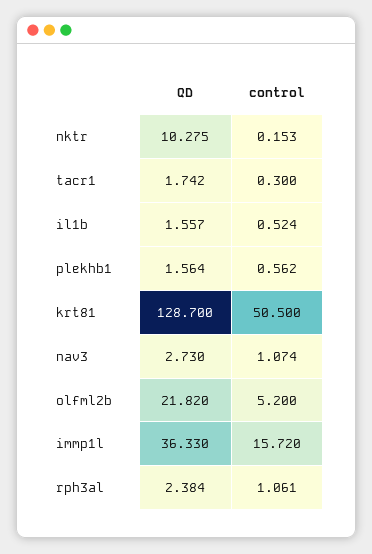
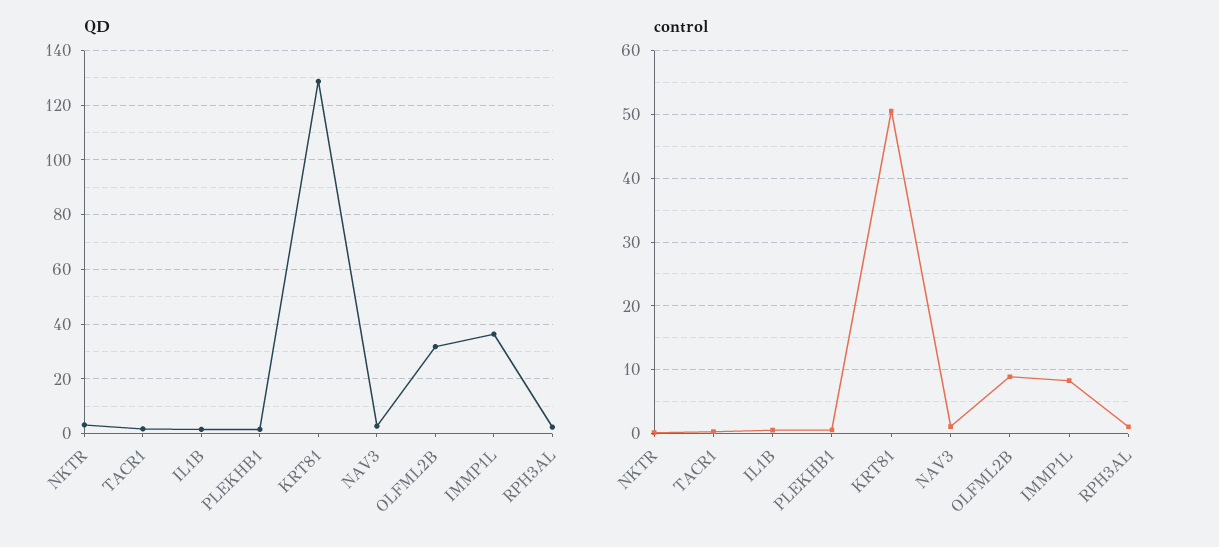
QD, nktr: 10.275 -> 2.5
QD, olfml2b: 21.82 -> 32.5
control, olfml2b: 5.2 -> 9
control, immp1l: 15.72 -> 8

